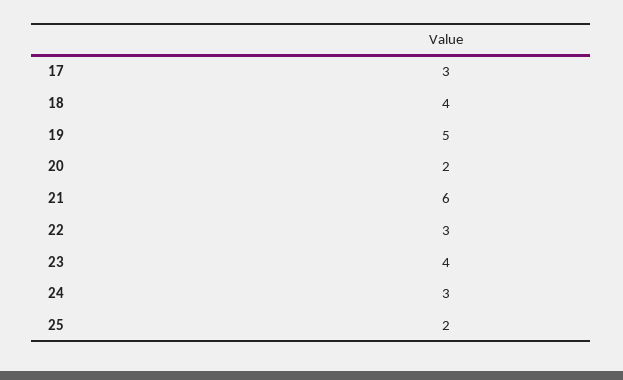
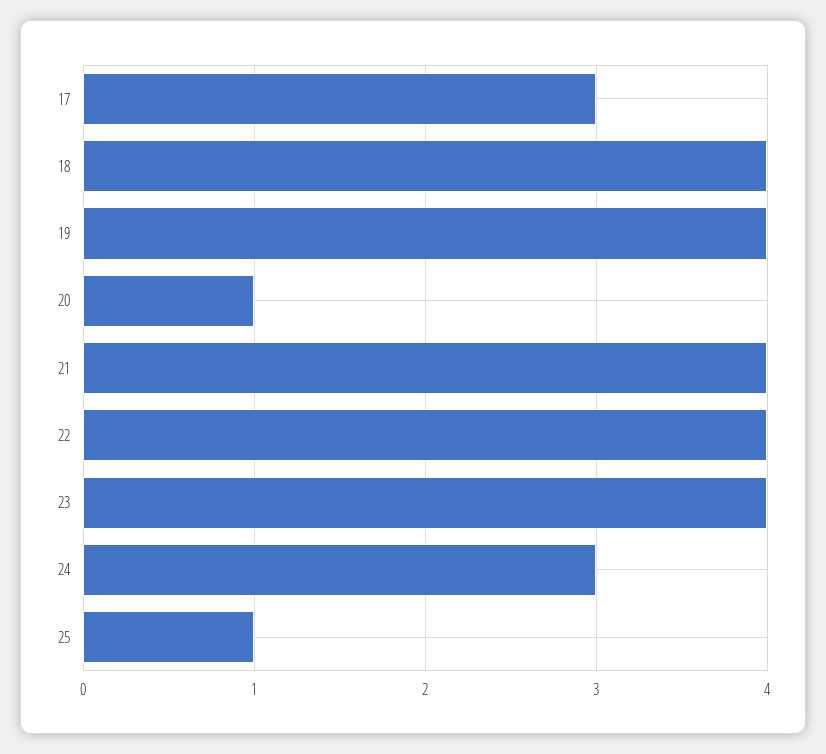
19: 5 -> 4
20: 2 -> 1
21: 6 -> 4
22: 3 -> 4
25: 2 -> 1

